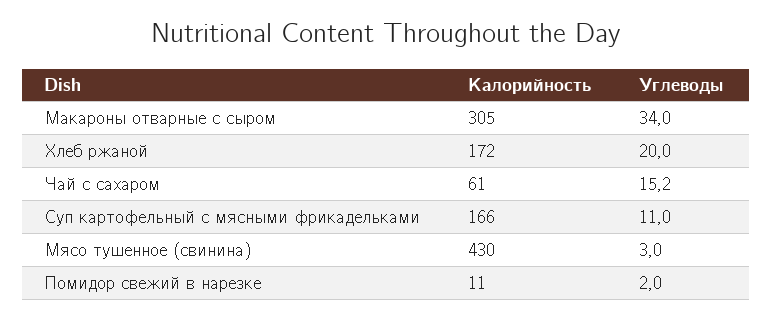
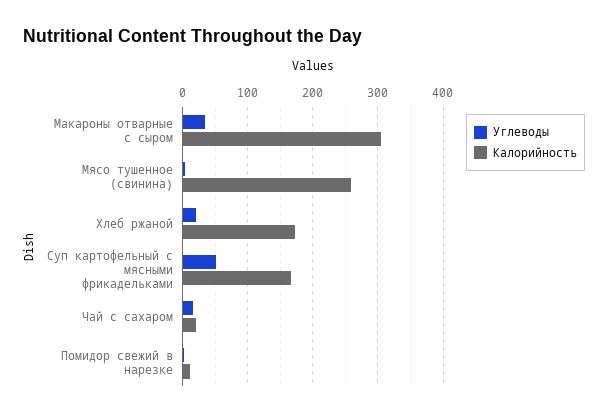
Калорийность, Чай с сахаром: 61 -> 20
Углеводы, Суп картофельный с мясными фрикадельками: 11 -> 50
Калорийность, Мясо тушенное (свинина): 430 -> 260

